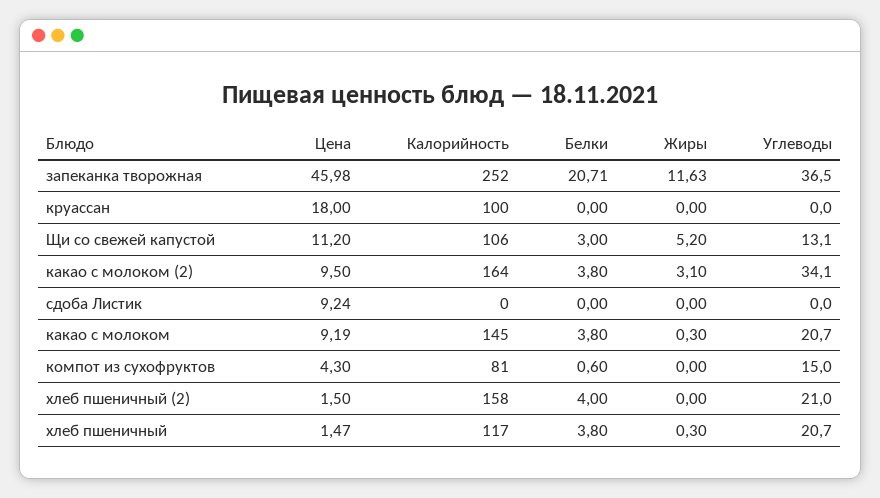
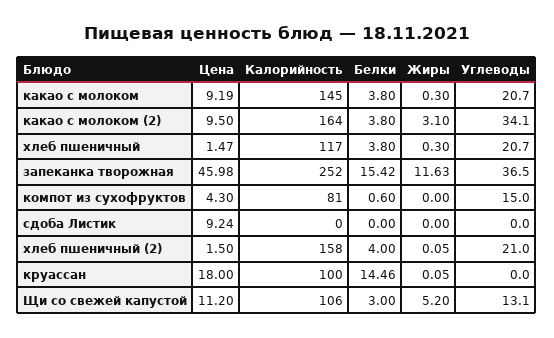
Белки, запеканка творожная: 20.71 -> 15.42
Белки, круассан: 0 -> 14.46
Жиры, круассан: 0 -> 0.05
Жиры, хлеб пшеничный (2): 0 -> 0.05

